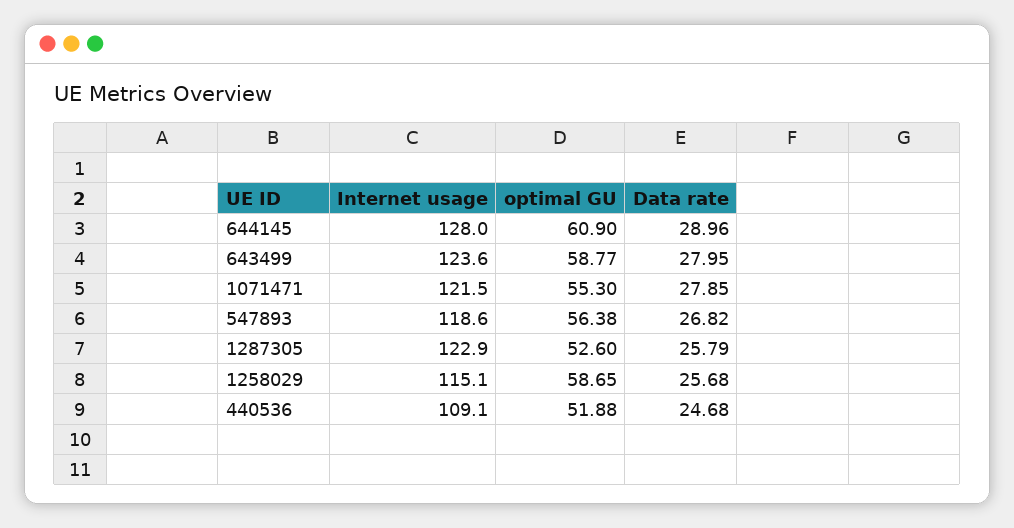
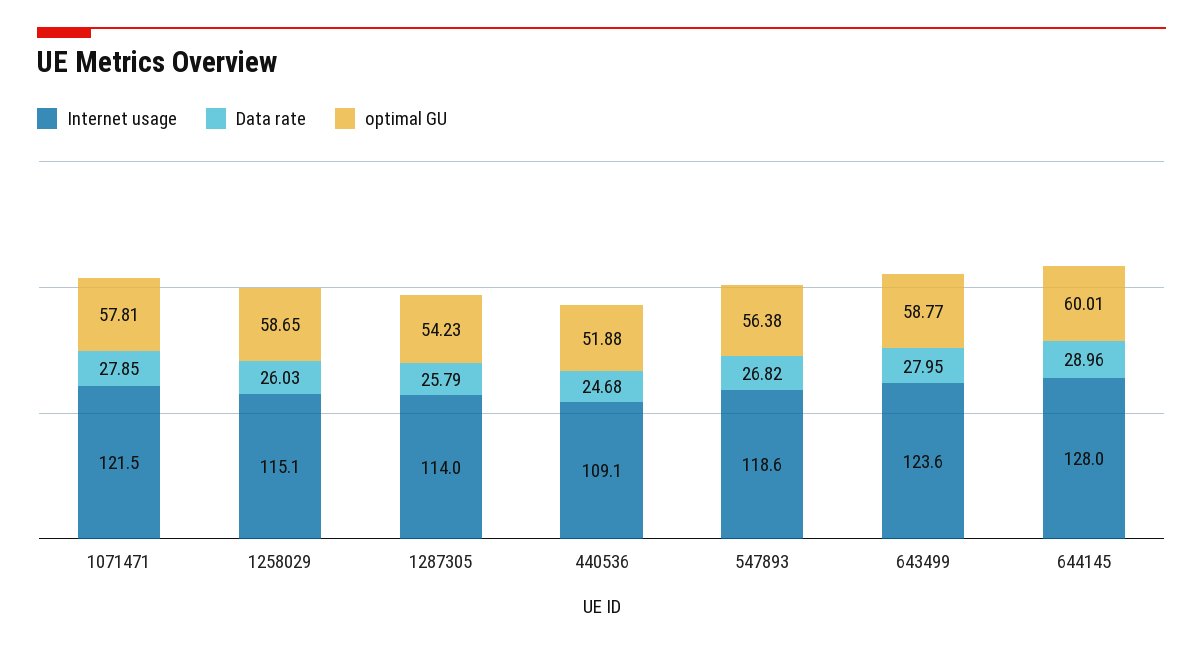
optimal GU, 644145: 60.9 -> 60.01
optimal GU, 1071471: 55.3 -> 57.81
Internet usage, 1287305: 122.9 -> 114
optimal GU, 1287305: 52.6 -> 54.23
Data rate, 1258029: 25.68 -> 26.03

